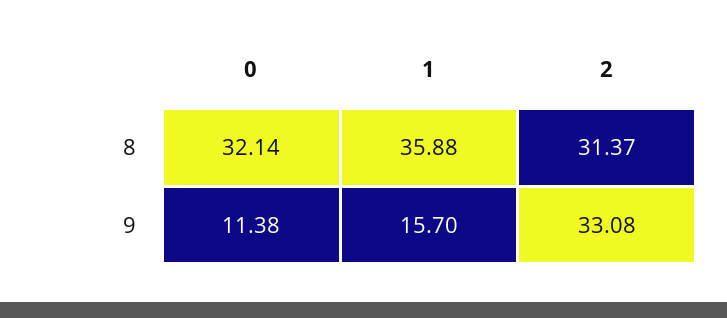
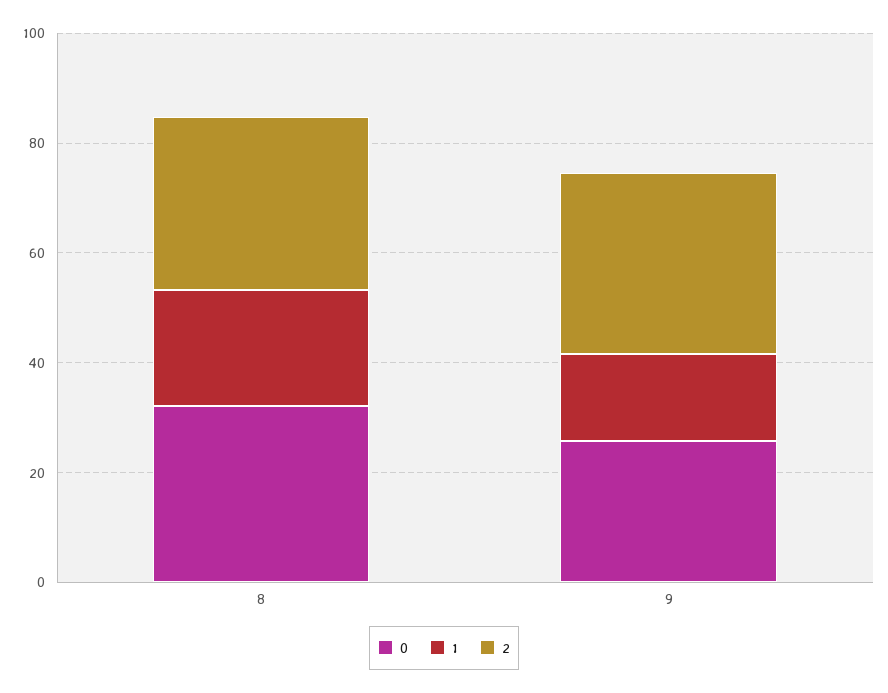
1, 8: 35.88 -> 20
0, 9: 11.38 -> 25

